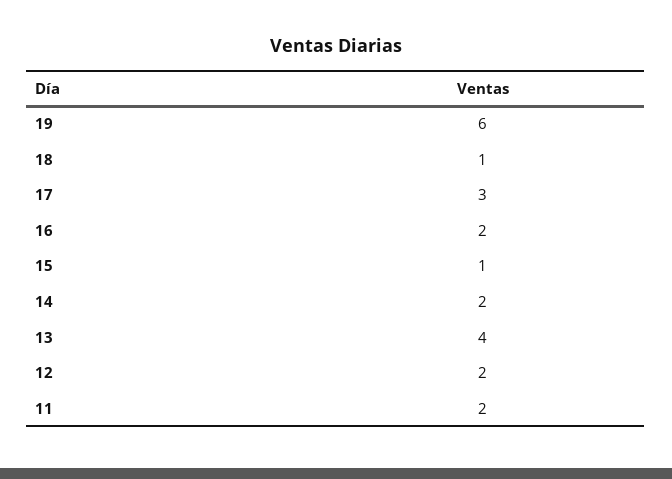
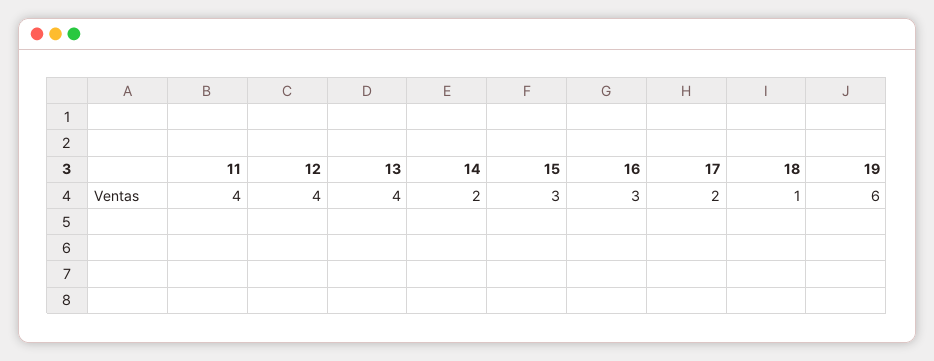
17: 3 -> 2
16: 2 -> 3
15: 1 -> 3
12: 2 -> 4
11: 2 -> 4

